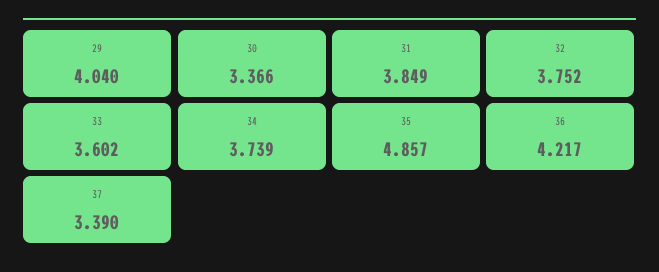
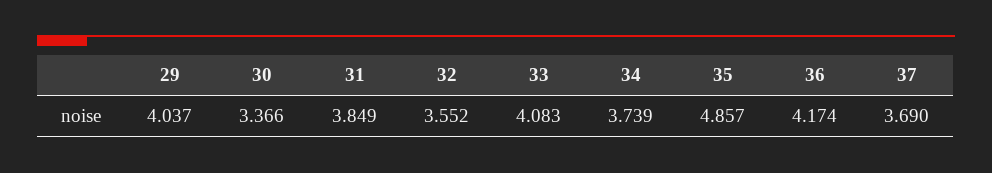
29: 4.04 -> 4.037
32: 3.752 -> 3.552
33: 3.602 -> 4.083
36: 4.217 -> 4.174
37: 3.39 -> 3.69

